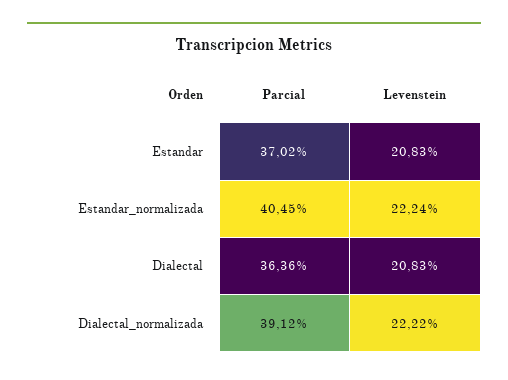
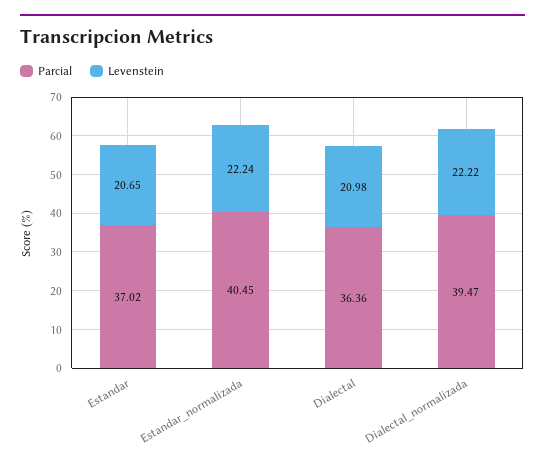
Levenstein, Estandar: 20.83 -> 20.65
Levenstein, Dialectal: 20.83 -> 20.98
Parcial, Dialectal_normalizada: 39.12 -> 39.47

